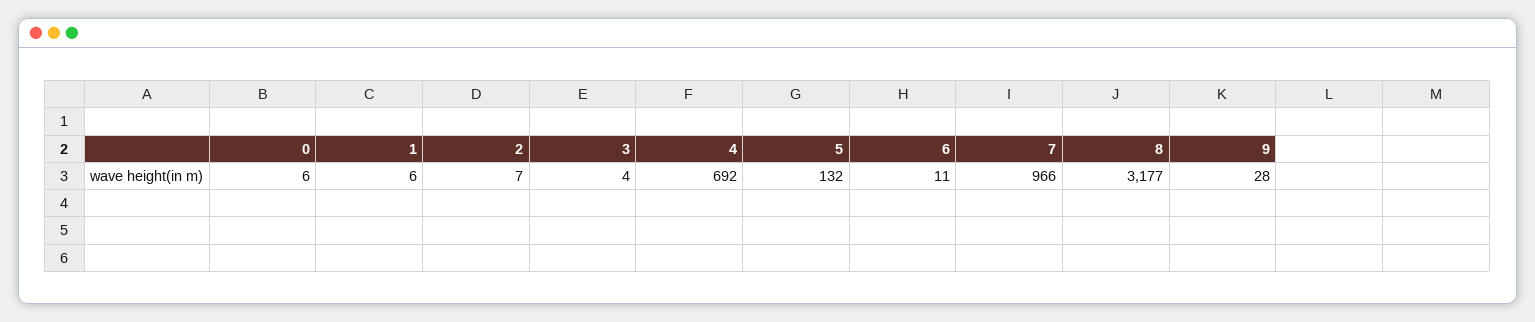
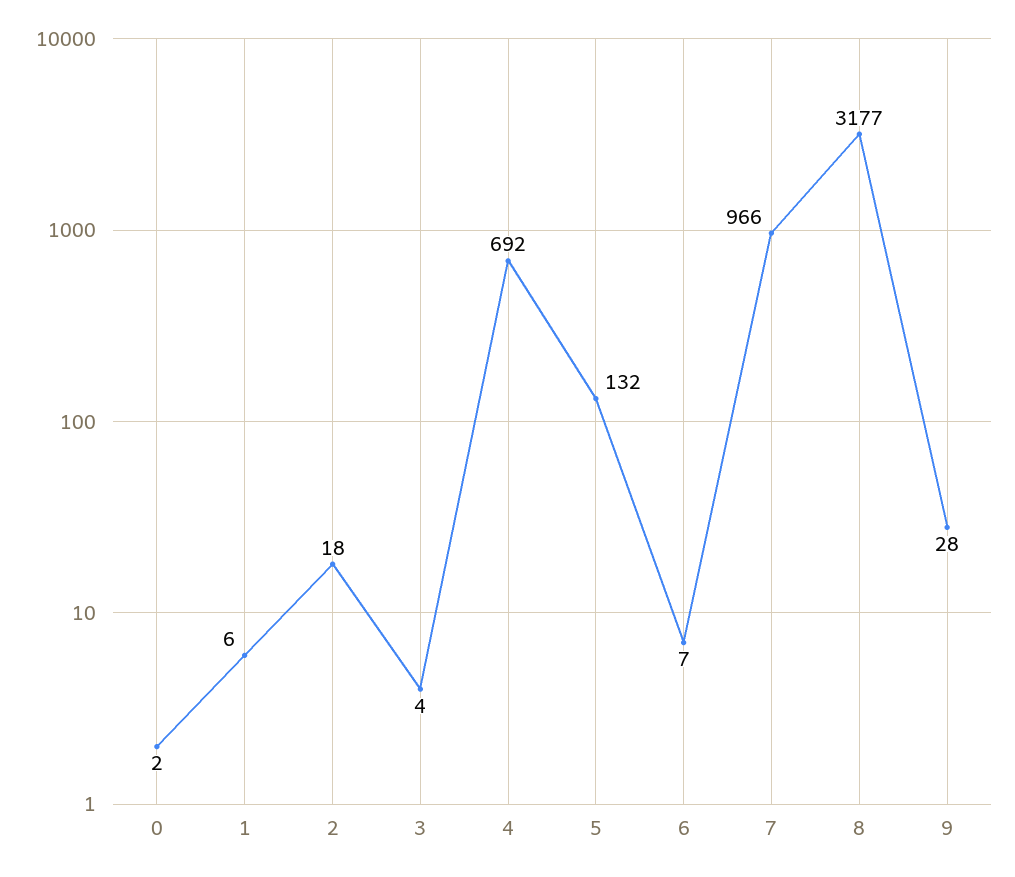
0: 6 -> 2
2: 7 -> 18
6: 11 -> 7

